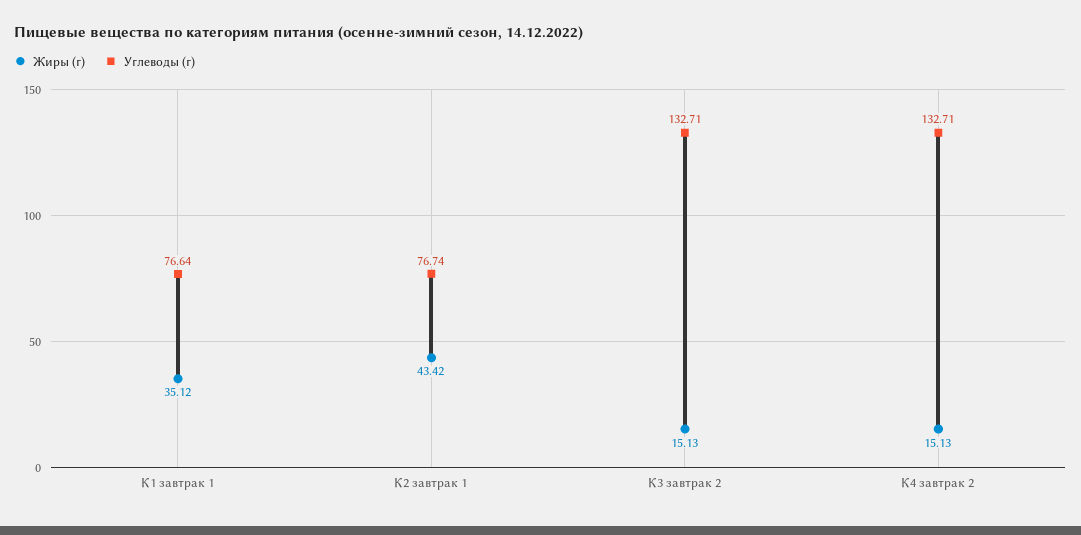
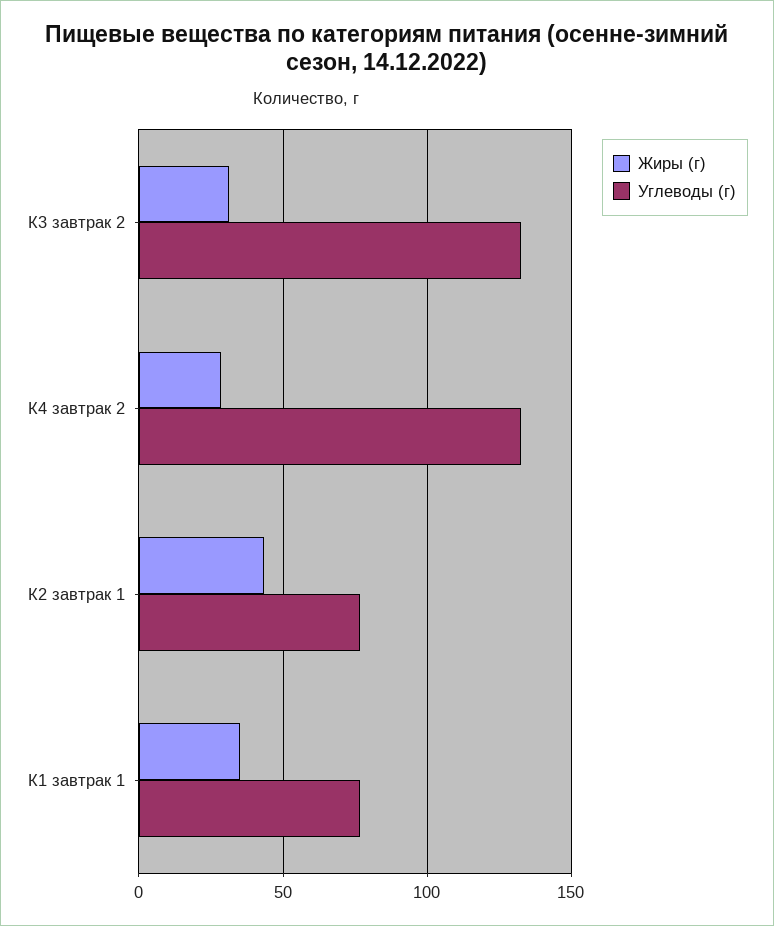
Жиры (г), К3 завтрак 2: 15.13 -> 30
Жиры (г), К4 завтрак 2: 15.13 -> 30

